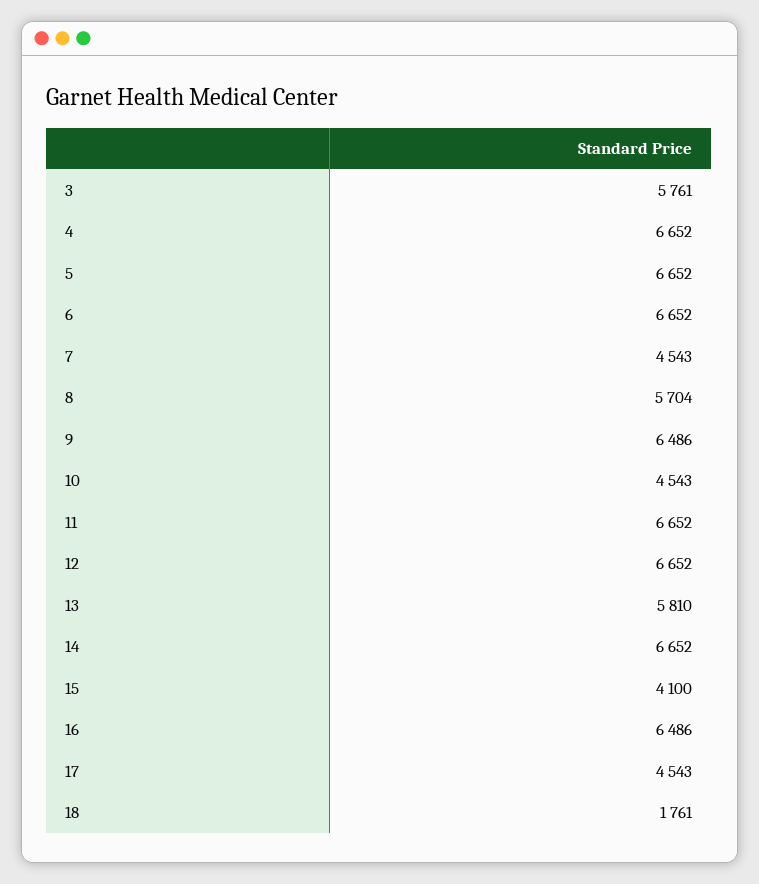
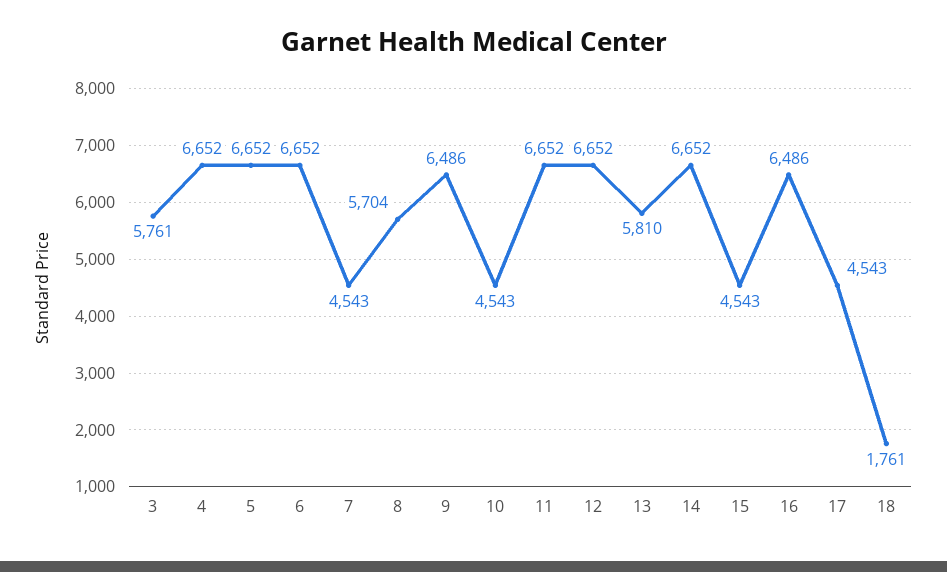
15: 4100 -> 4543

